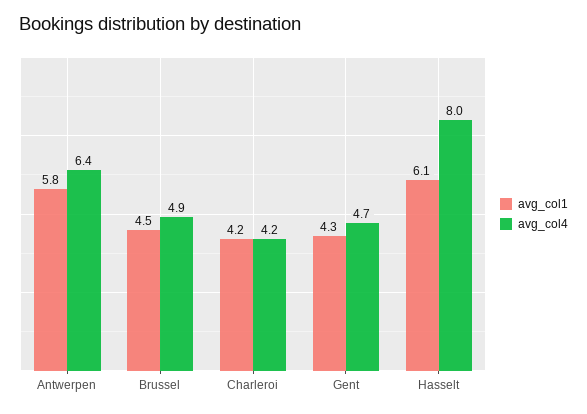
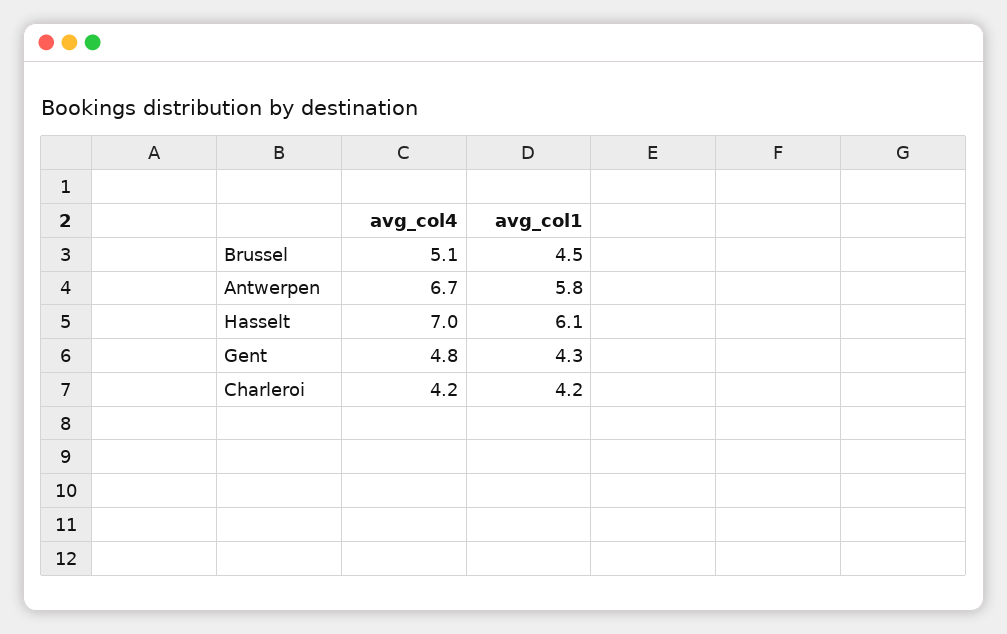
avg_col4, Antwerpen: 6.4 -> 6.7
avg_col4, Brussel: 4.9 -> 5.1
avg_col4, Gent: 4.7 -> 4.8
avg_col4, Hasselt: 8 -> 7

